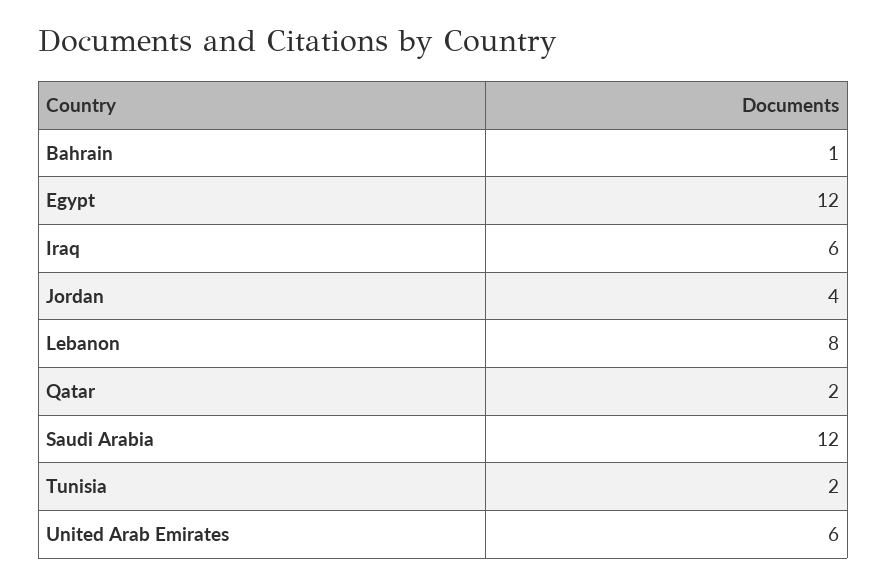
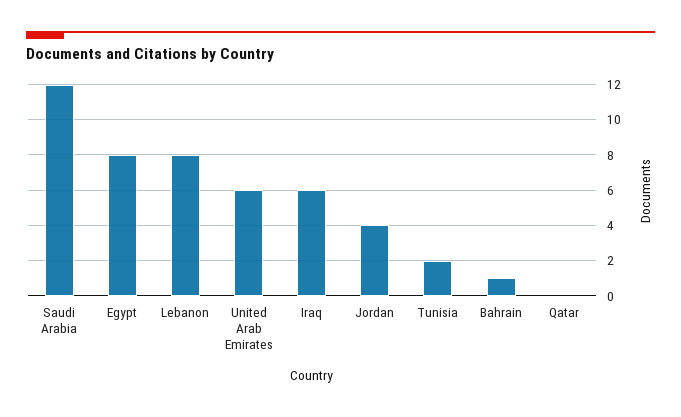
Egypt: 12 -> 8
Qatar: 2 -> 0

